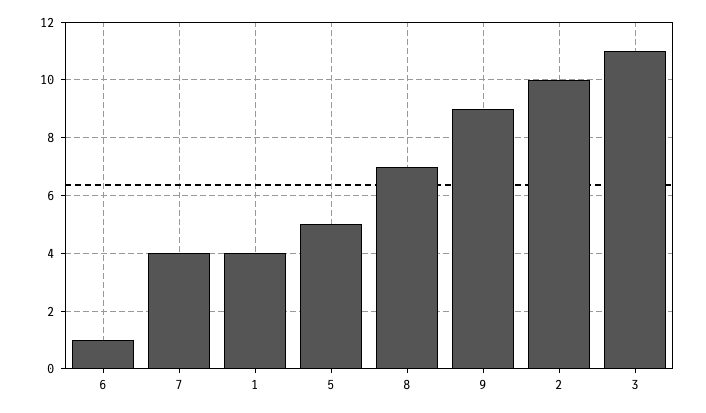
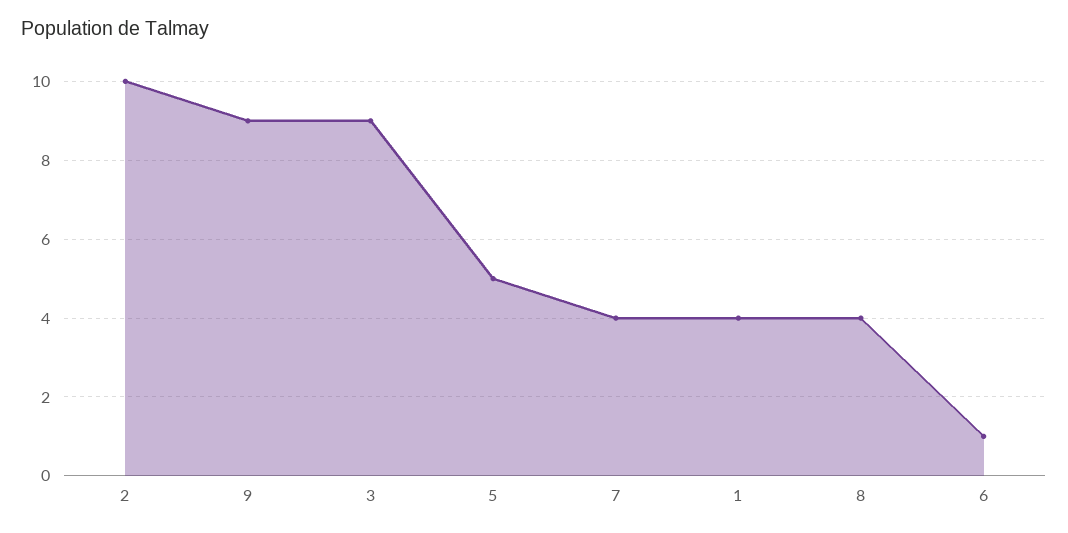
8: 7 -> 4
3: 11 -> 9

